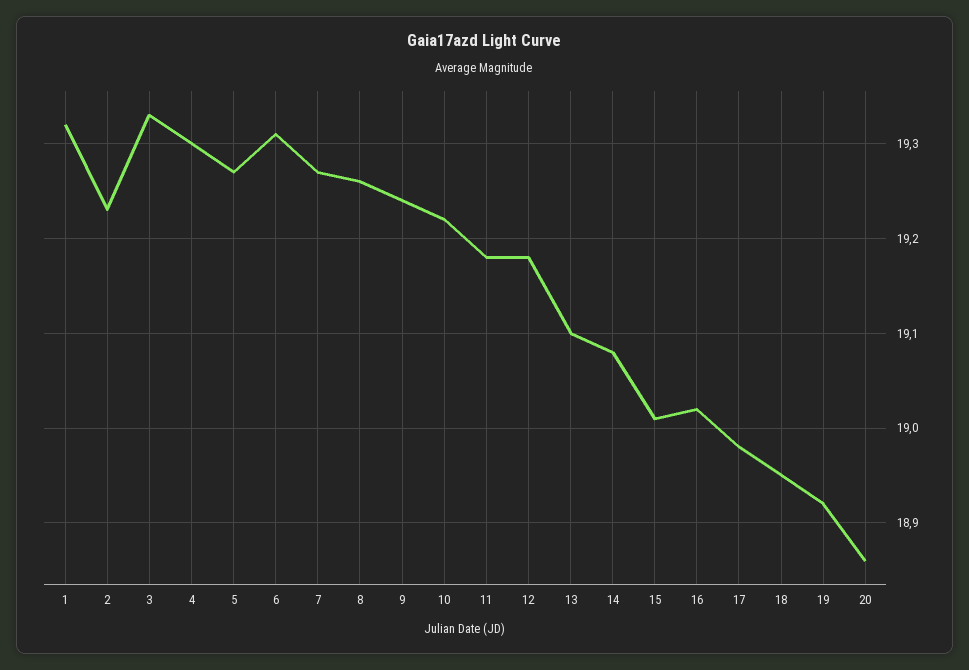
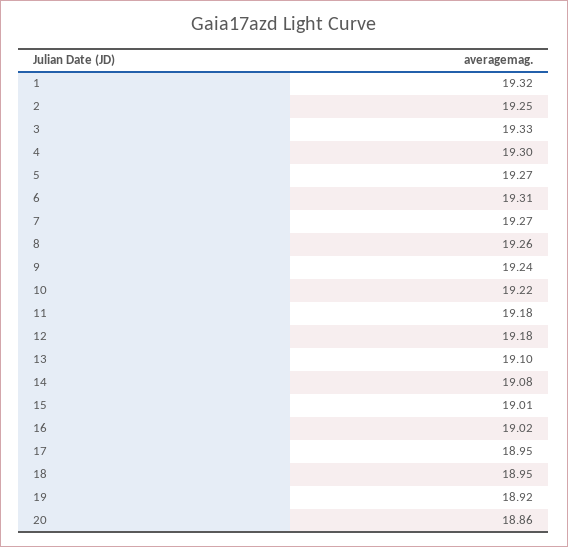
2: 19.23 -> 19.25
17: 18.98 -> 18.95

